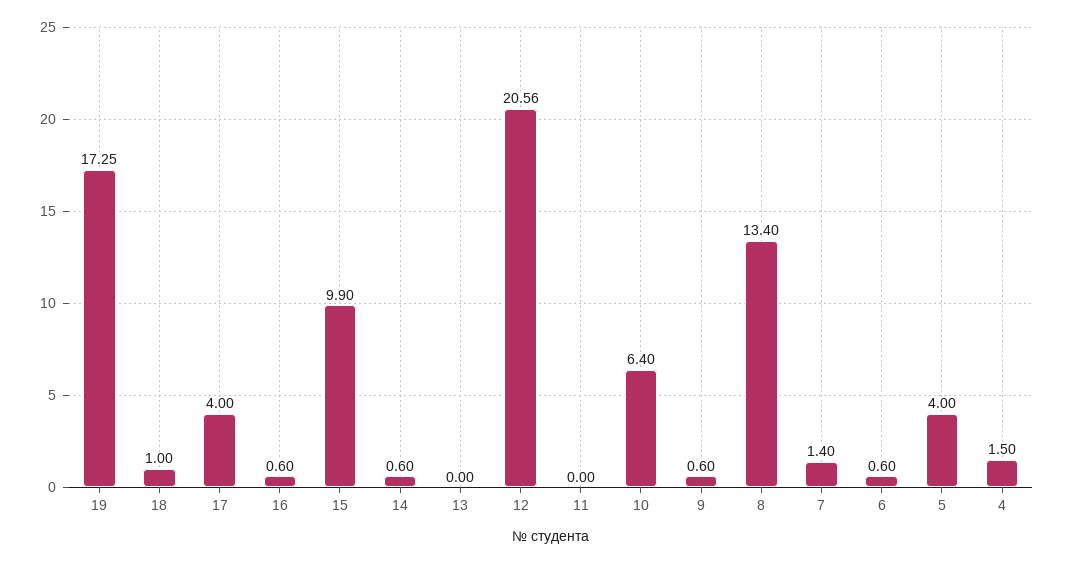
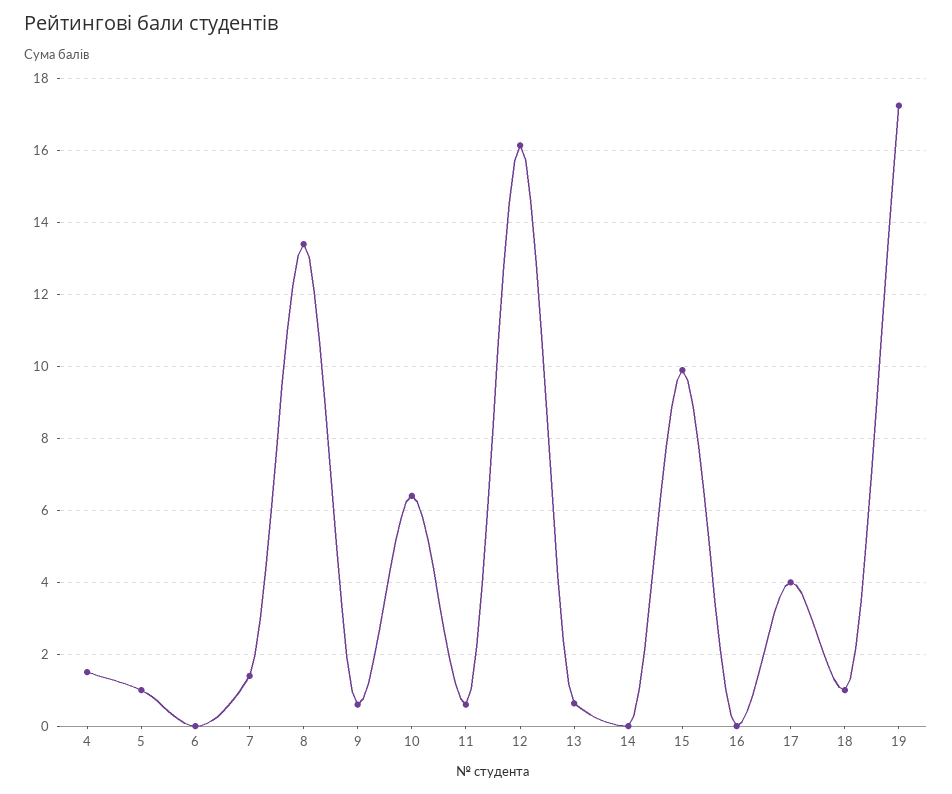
16: 0.6 -> 0
14: 0.6 -> 0
13: 0 -> 0.6
12: 20.56 -> 16.2
11: 0 -> 0.6
6: 0.6 -> 0
5: 4 -> 1

